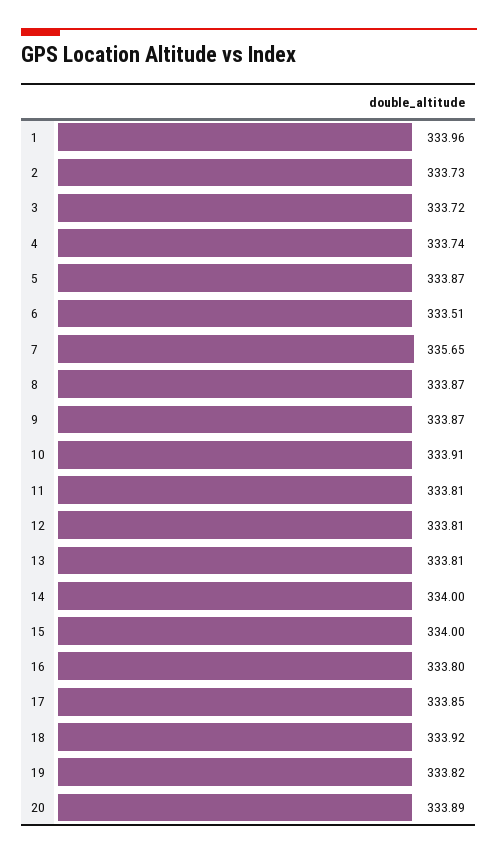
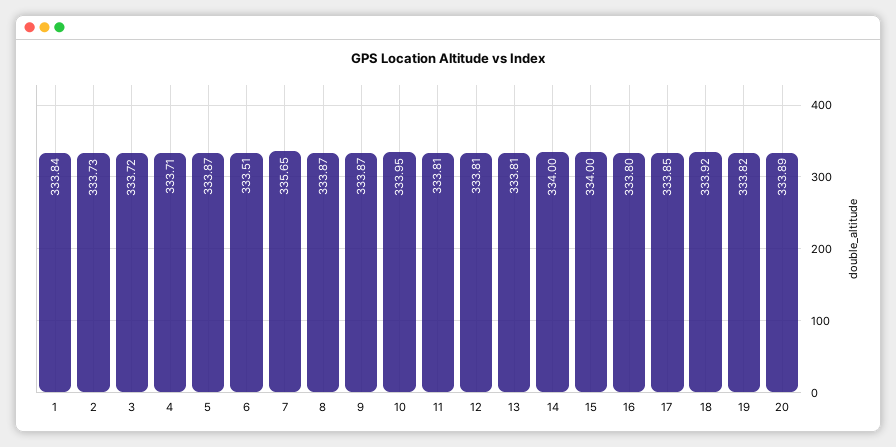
1: 333.96 -> 333.84
4: 333.74 -> 333.71
10: 333.91 -> 333.95

